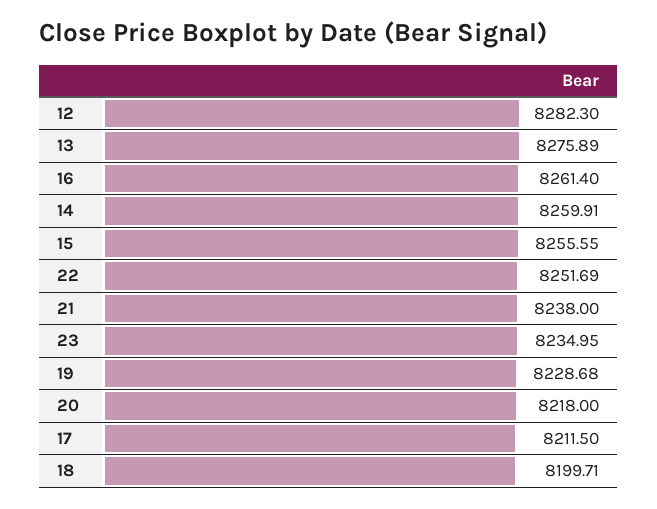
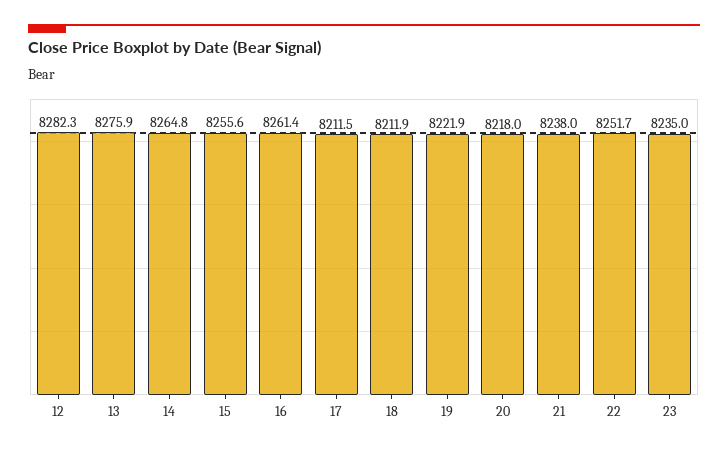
14: 8259.91 -> 8264.8
19: 8228.68 -> 8221.9
18: 8199.71 -> 8211.9

